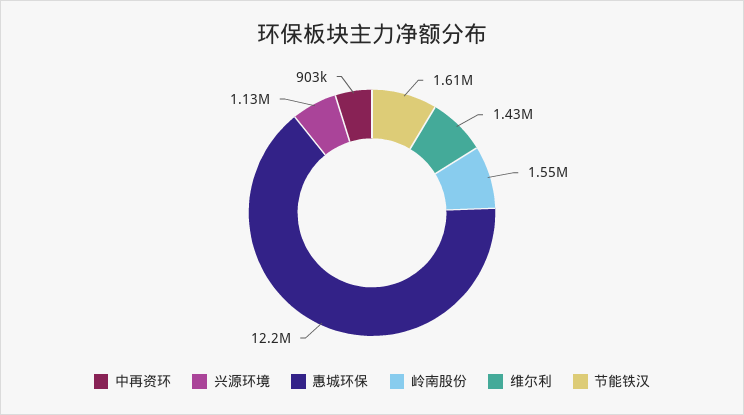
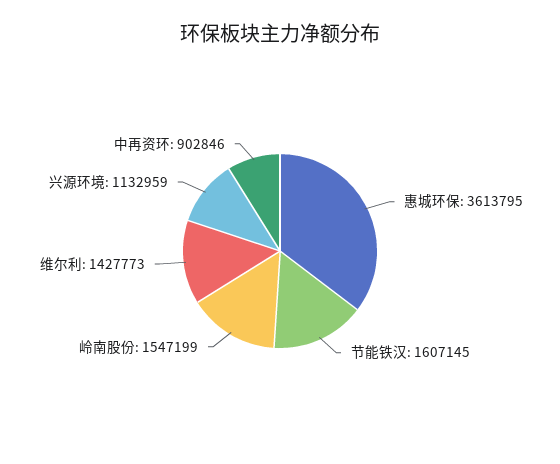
惠城环保: 12200000 -> 3613795

